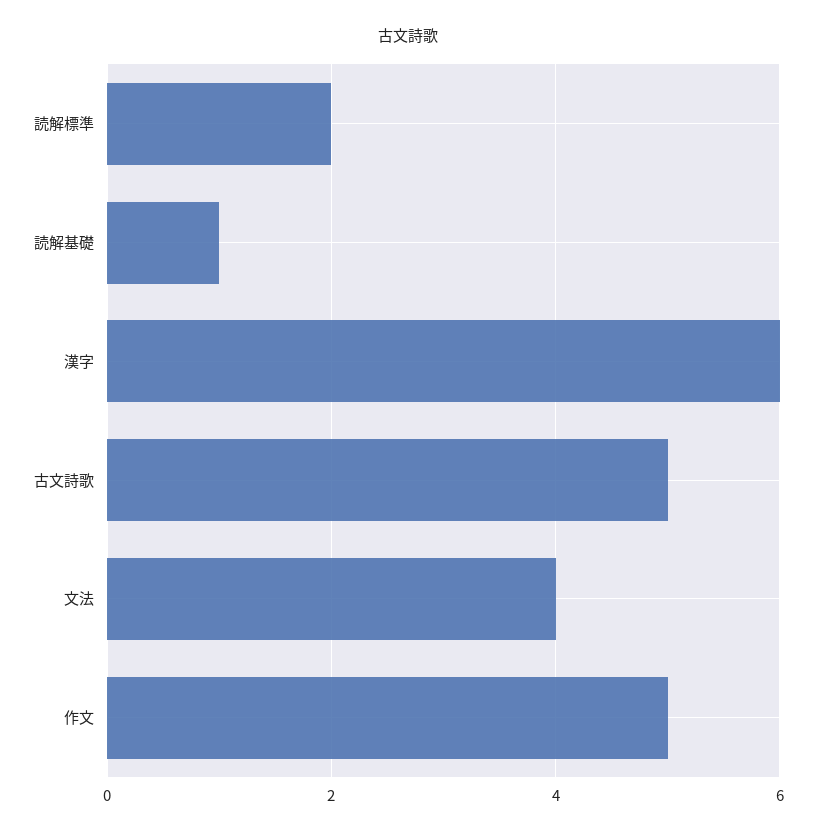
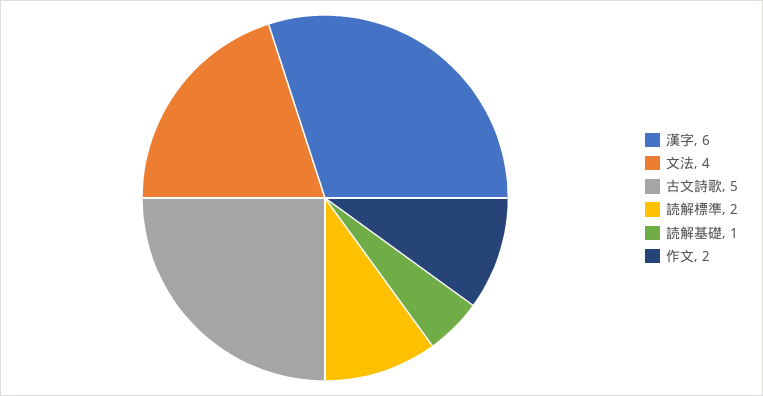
作文: 5 -> 2

